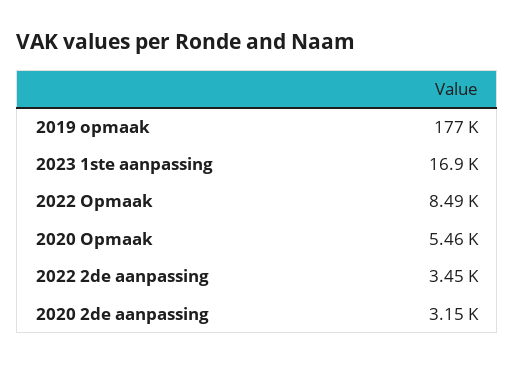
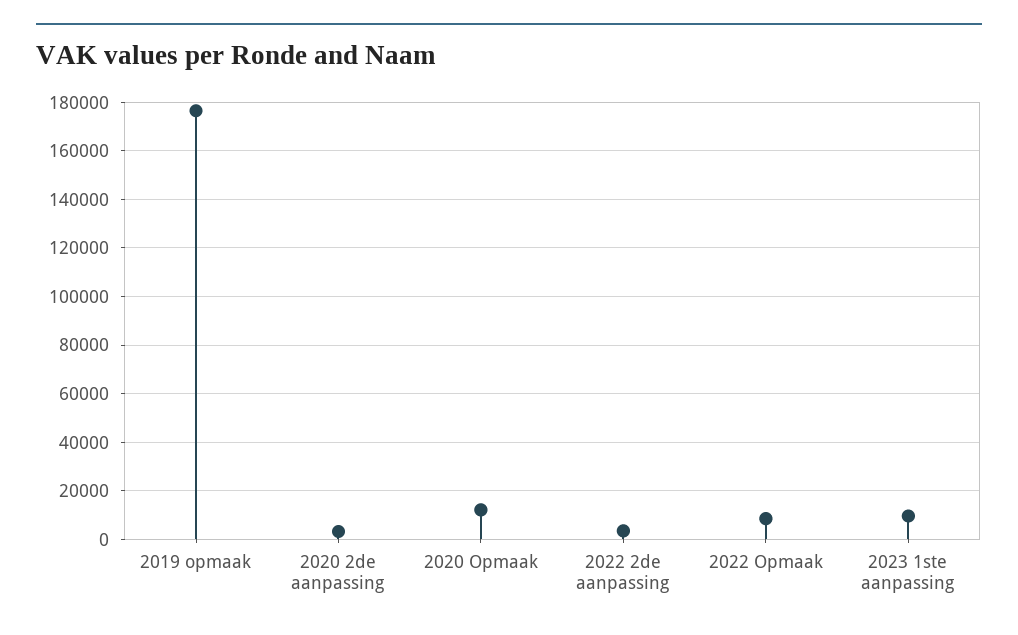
2023 1ste aanpassing: 16900 -> 10000
2020 Opmaak: 5460 -> 12500

